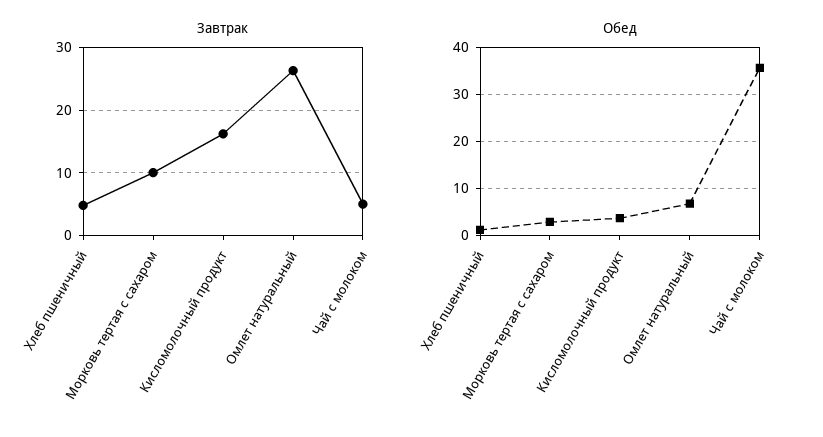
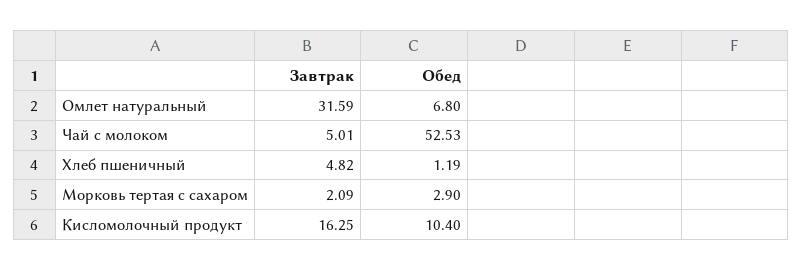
Завтрак, Морковь тертая с сахаром: 10 -> 2.09
Завтрак, Омлет натуральный: 26 -> 31.59
Обед, Кисломолочный продукт: 4 -> 10.4
Обед, Чай с молоком: 36 -> 52.53

